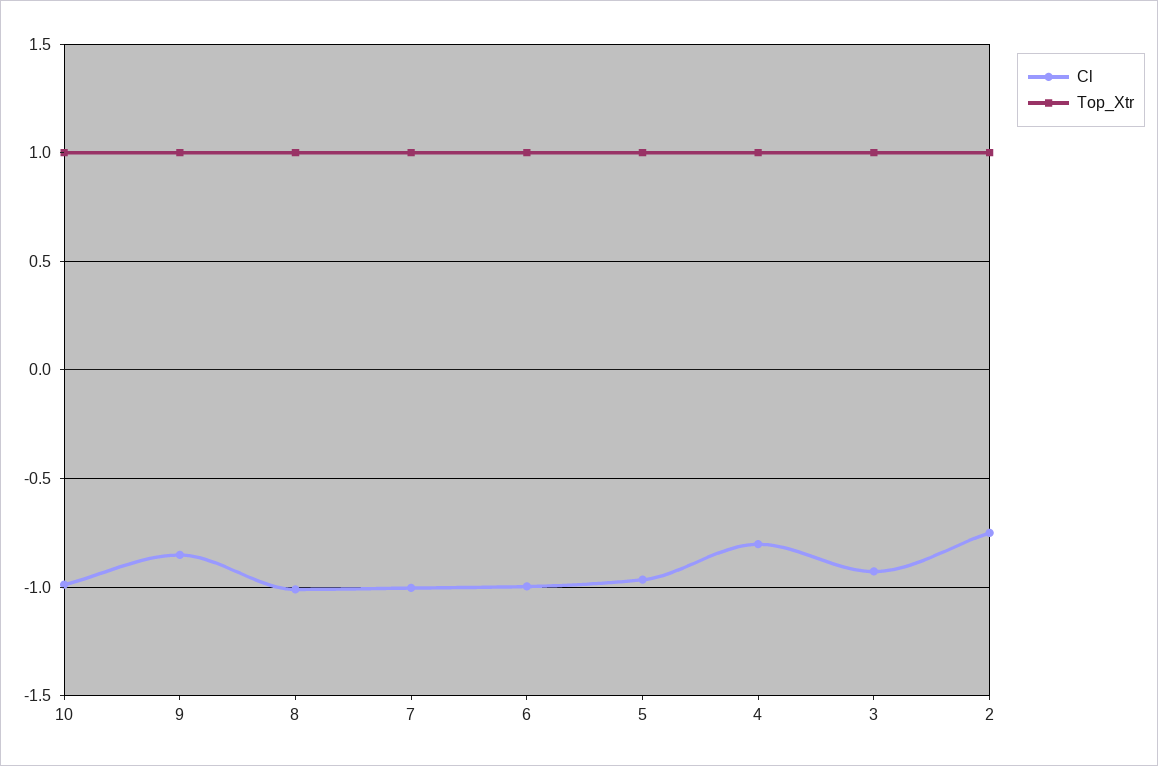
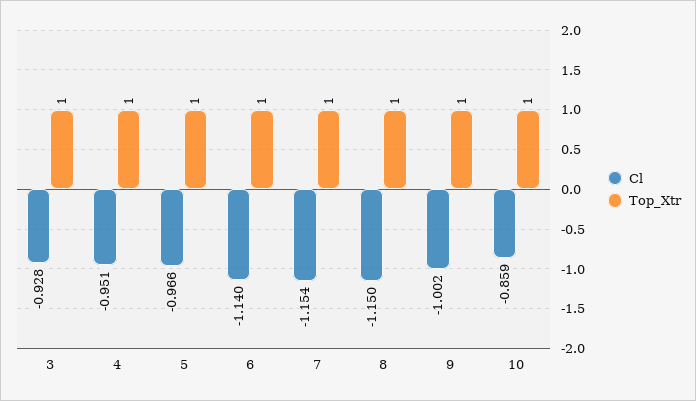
Cl, 10: -1 -> -0.859
Cl, 9: -0.85 -> -1.002
Cl, 8: -1 -> -1.15
Cl, 7: -1 -> -1.154
Cl, 6: -1 -> -1.14
Cl, 4: -0.8 -> -0.951
Cl, 2: -0.75 -> none
Top_Xtr, 2: 1 -> none

